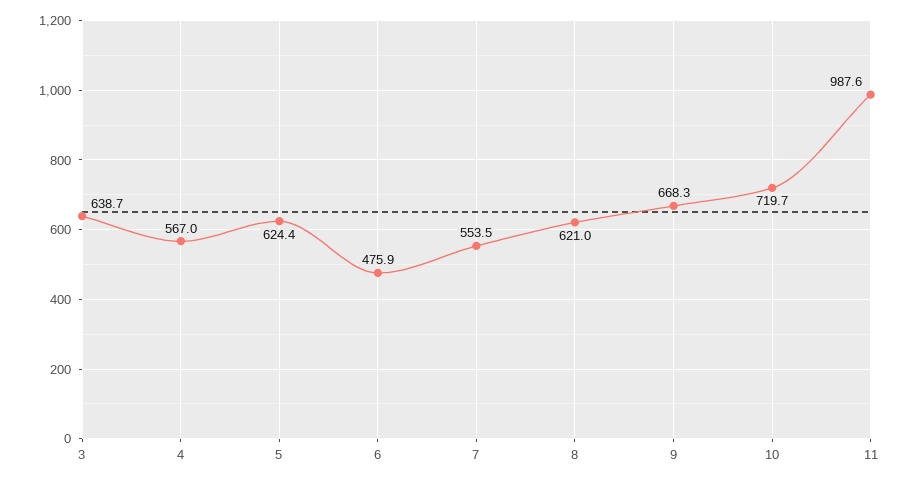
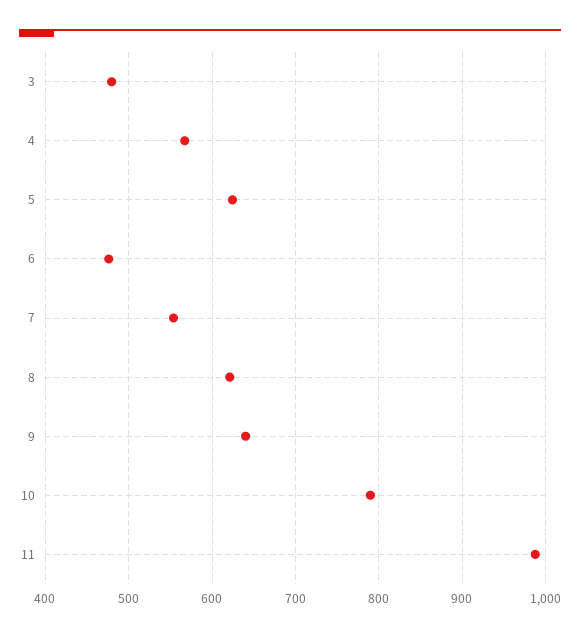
3: 638.7 -> 480
9: 668.3 -> 640
10: 719.7 -> 790

